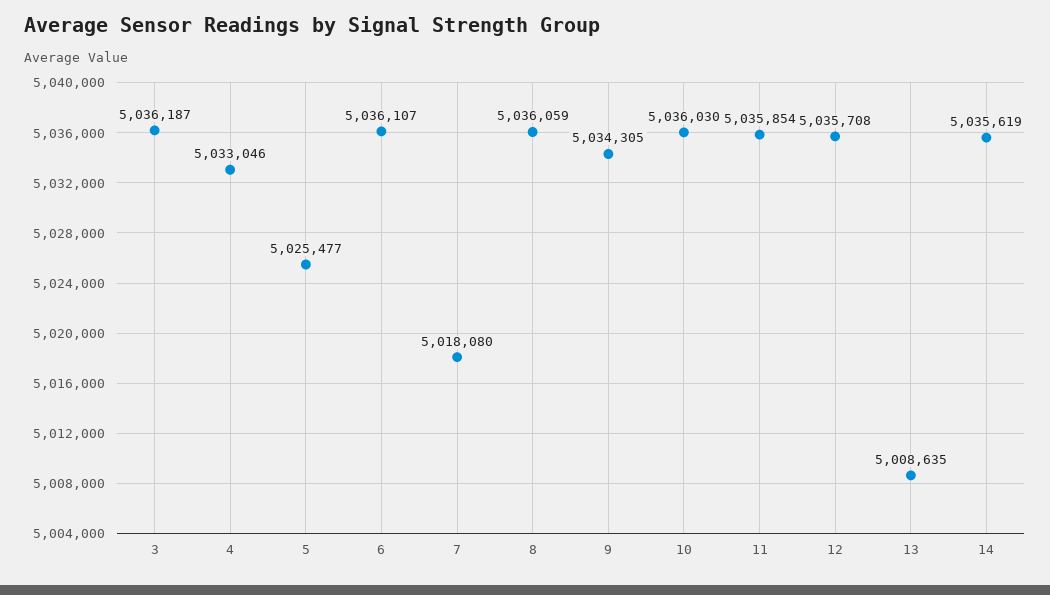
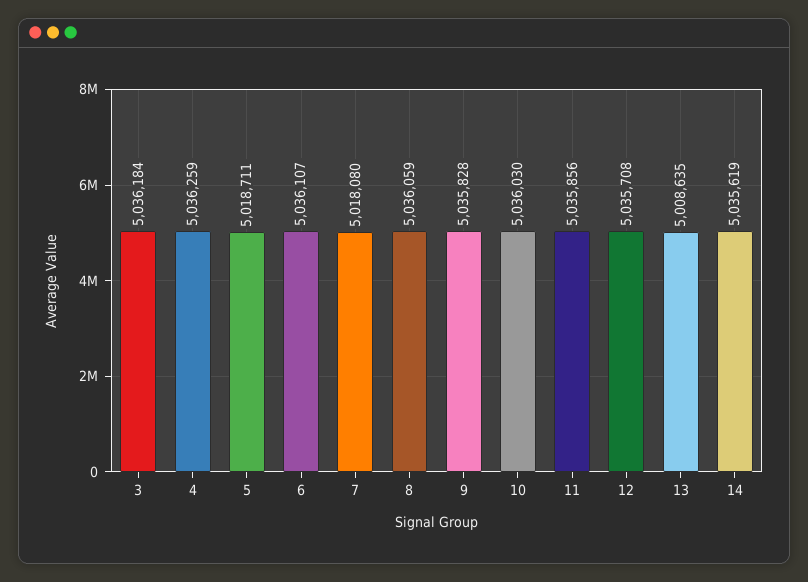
3: 5036187 -> 5036184
4: 5033046 -> 5036259
5: 5025477 -> 5018711
9: 5034305 -> 5035828
11: 5035854 -> 5035856

